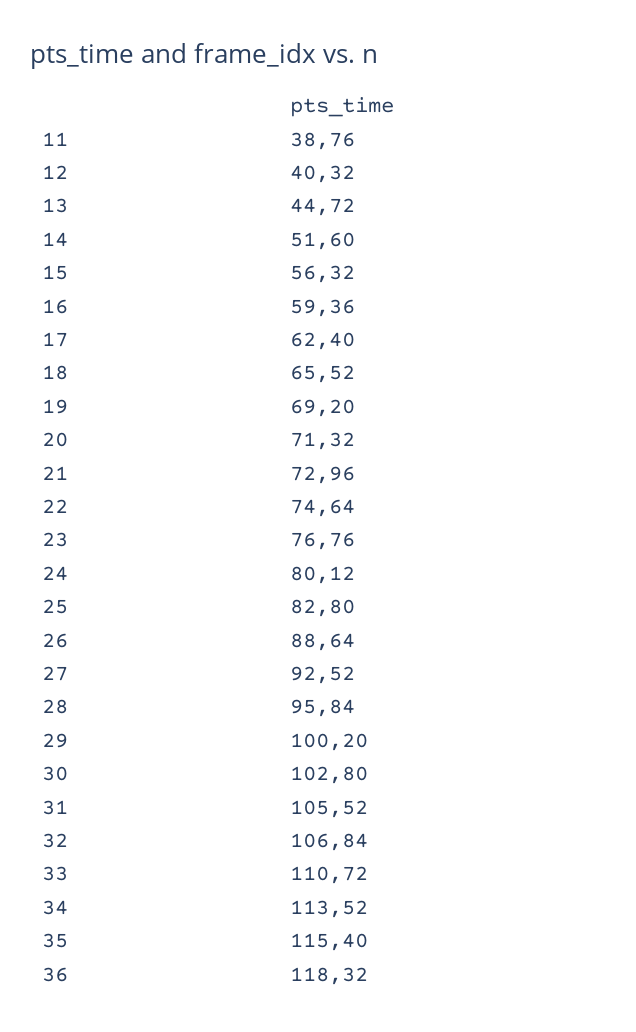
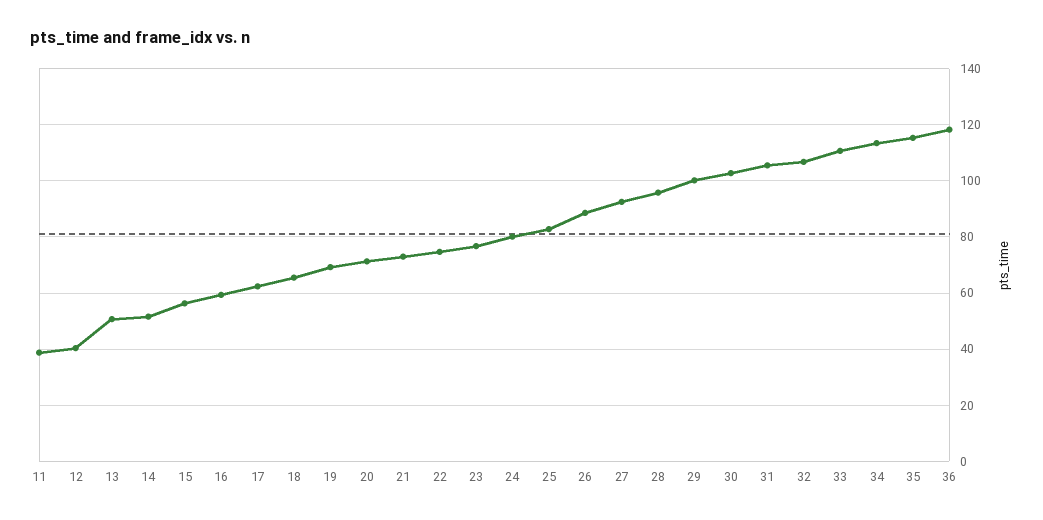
13: 44.72 -> 50

